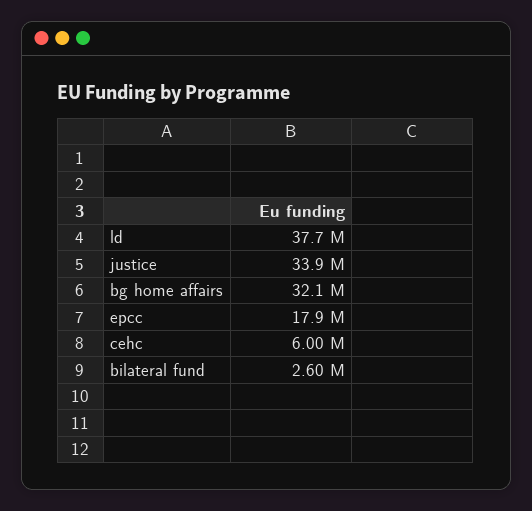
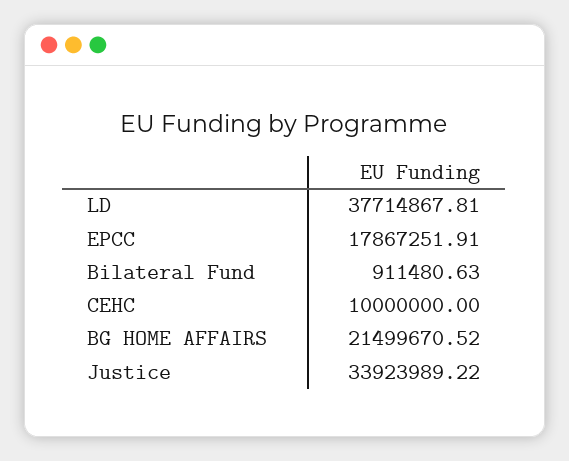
bg home affairs: 32100000 -> 21499670.52
cehc: 6000000 -> 10000000
bilateral fund: 2600000 -> 911480.63

